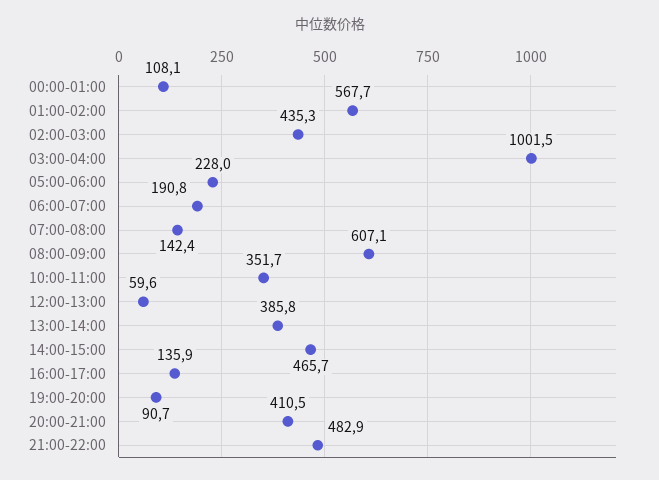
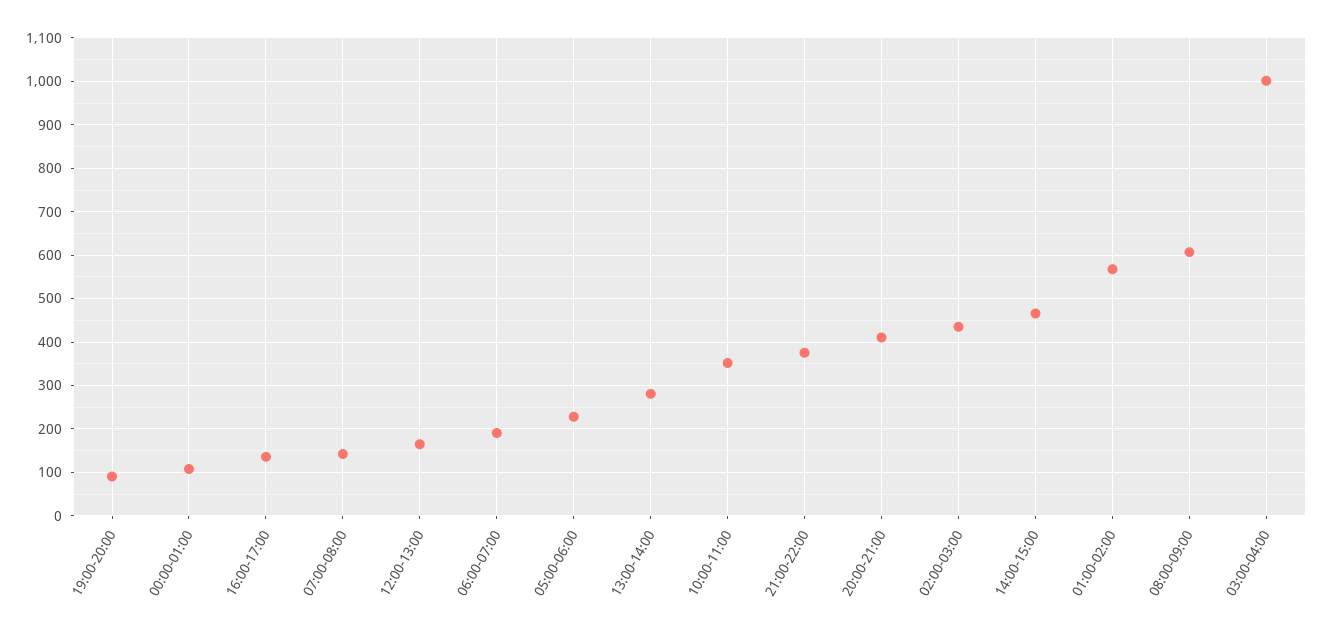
12:00-13:00: 59.6 -> 160
13:00-14:00: 385.8 -> 280
21:00-22:00: 482.9 -> 380

